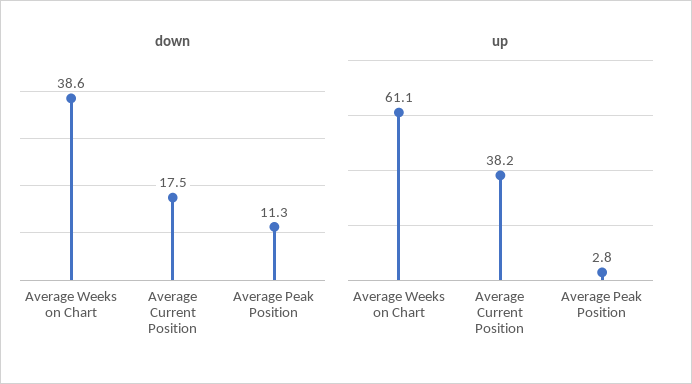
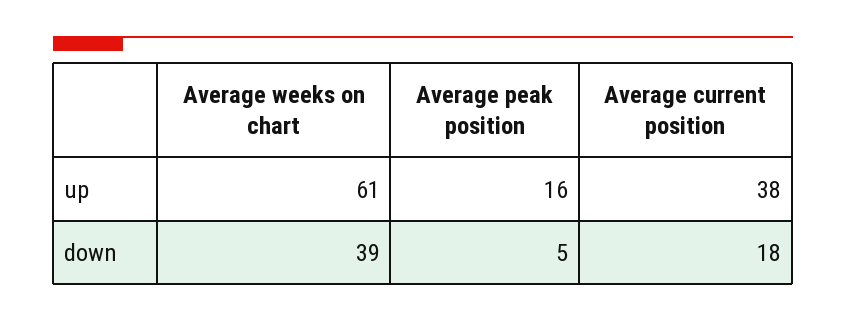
down, Average Peak Position: 11.3 -> 5
up, Average Peak Position: 2.8 -> 16

